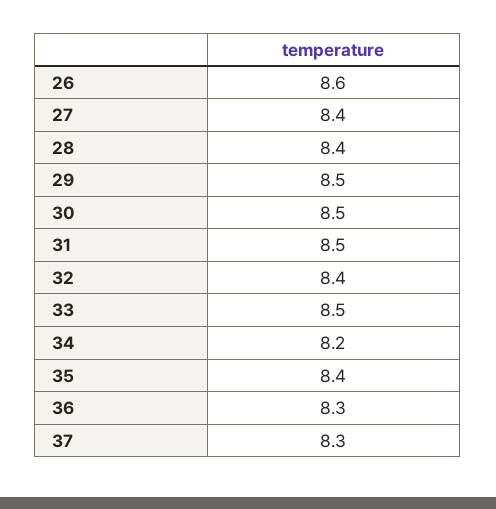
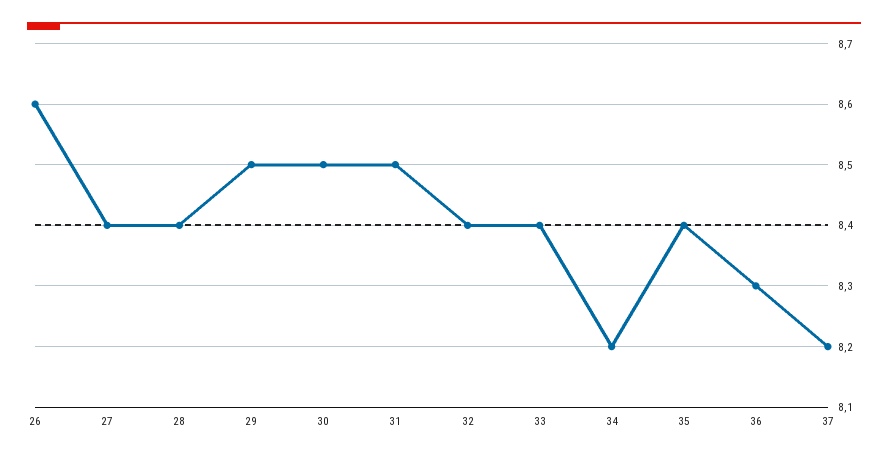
33: 8.5 -> 8.4
37: 8.3 -> 8.2

